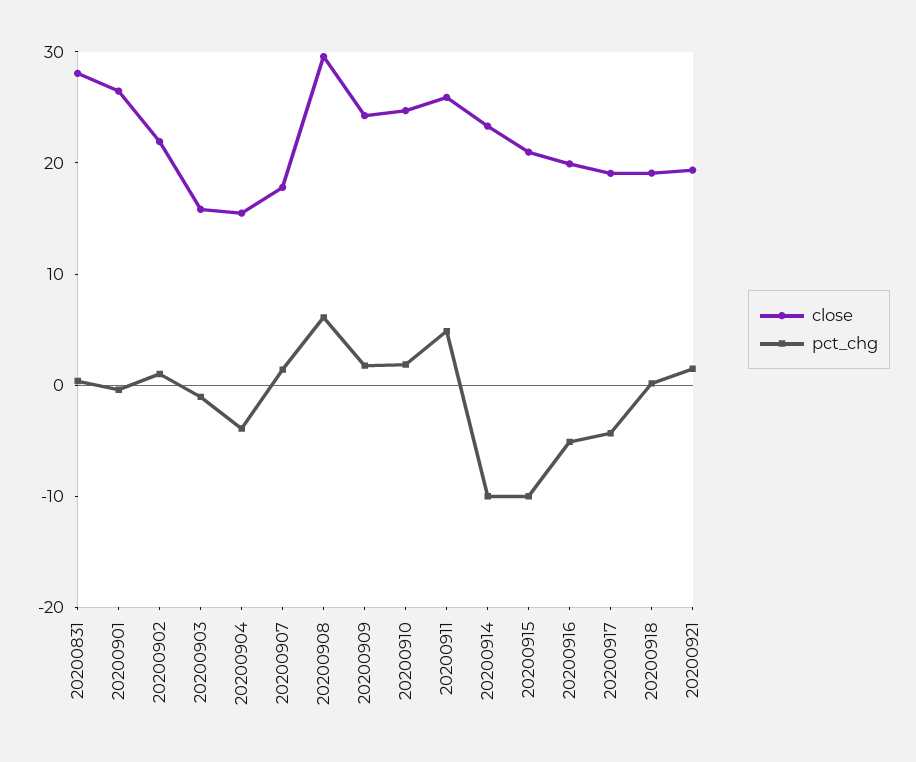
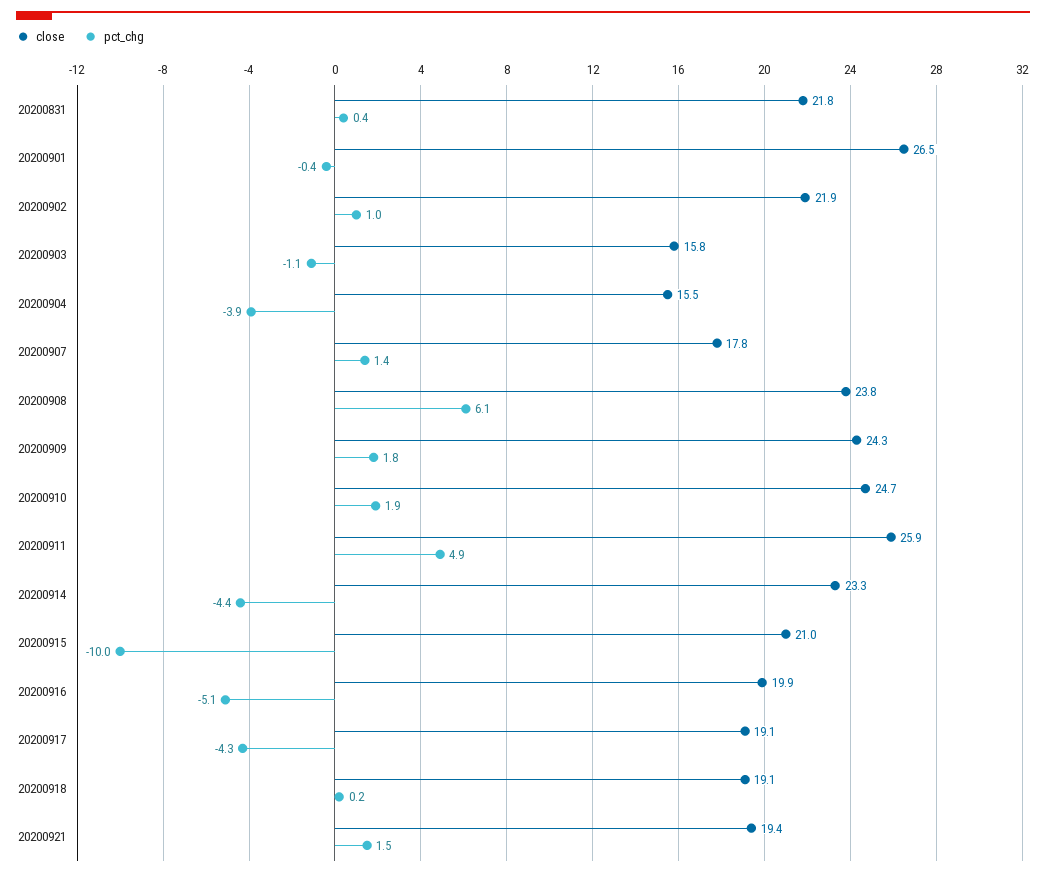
close, 20200831: 28 -> 21.8
close, 20200908: 30 -> 23.8
pct_chg, 20200914: -10 -> -4.4

